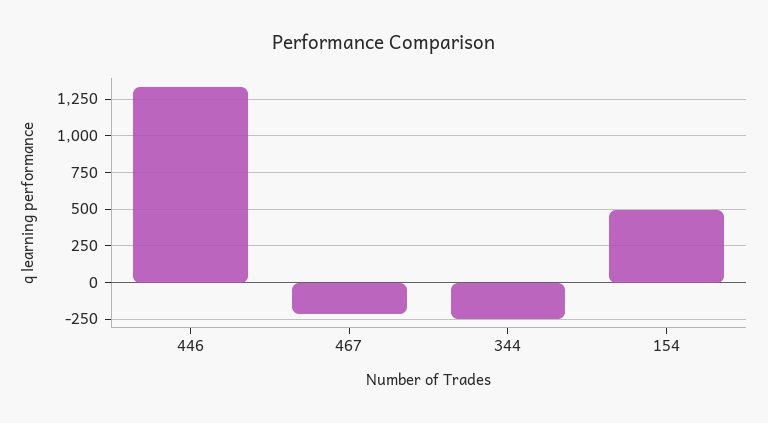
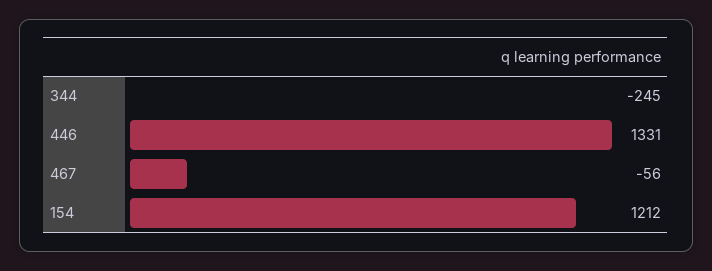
467: -200 -> -56
154: 500 -> 1212

